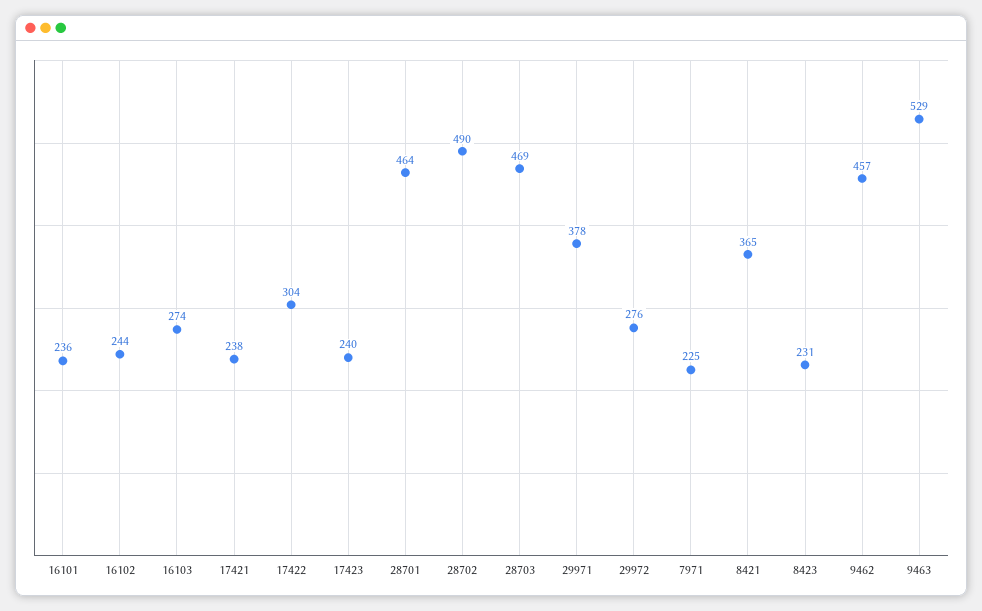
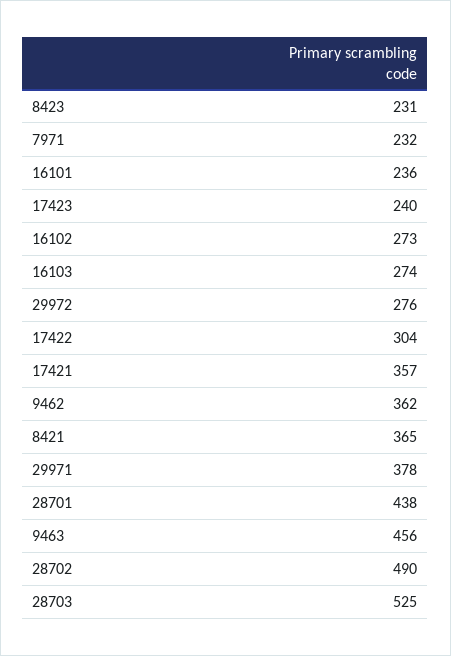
16102: 244 -> 273
17421: 238 -> 357
28701: 464 -> 438
28703: 469 -> 525
7971: 225 -> 232
9462: 457 -> 362
9463: 529 -> 456

